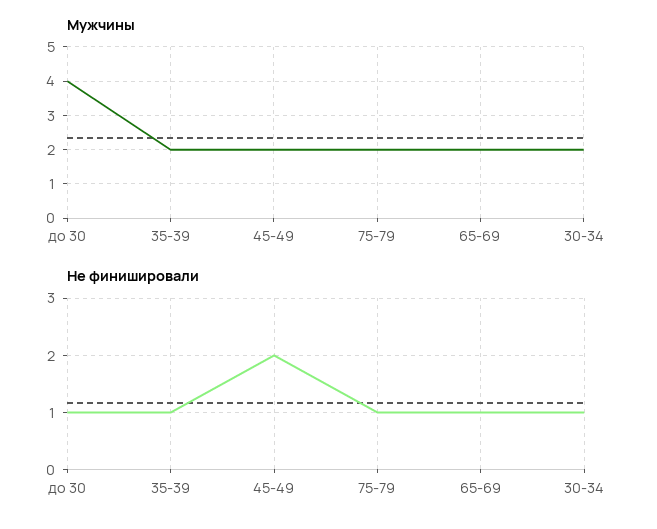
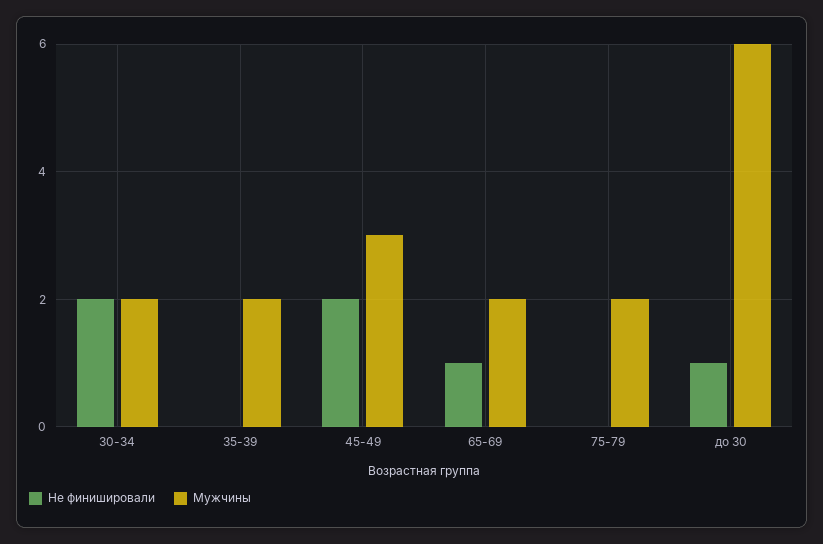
Мужчины, до 30: 4 -> 6
Мужчины, 45-49: 2 -> 3
Не финишировали, 35-39: 1 -> 0
Не финишировали, 75-79: 1 -> 0
Не финишировали, 30-34: 1 -> 2

